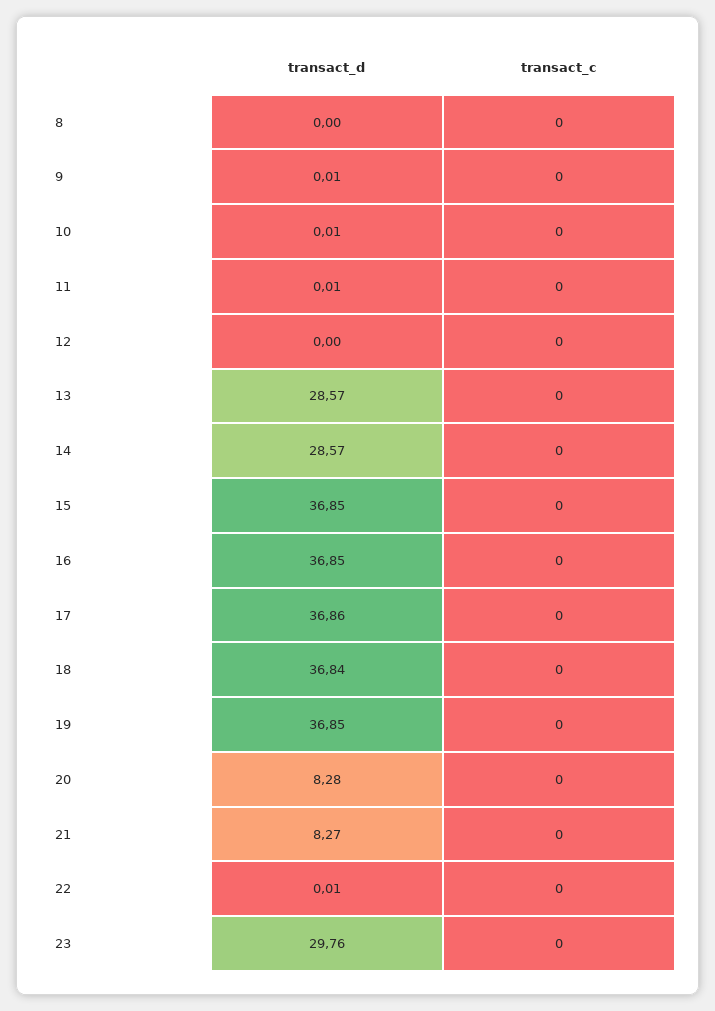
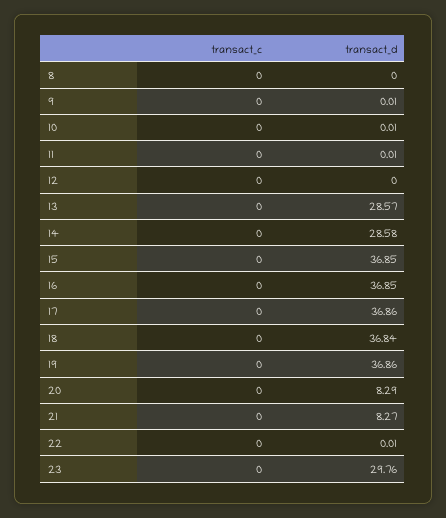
transact_d, 14: 28.57 -> 28.58
transact_d, 19: 36.85 -> 36.86
transact_d, 20: 8.28 -> 8.29

